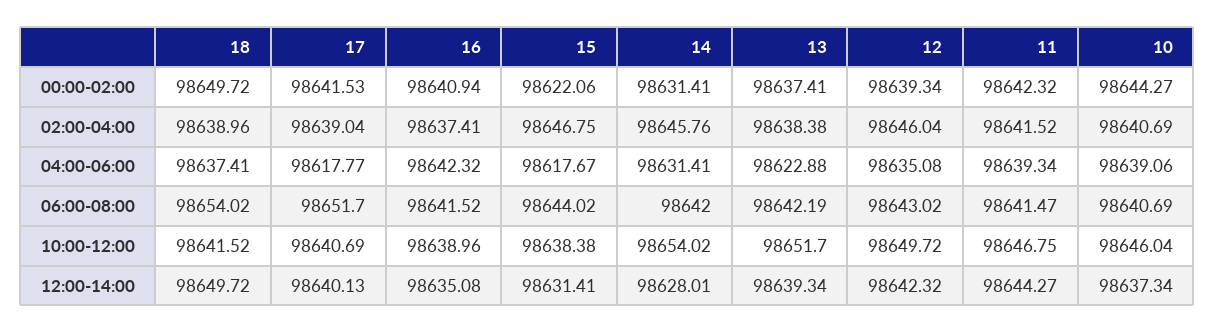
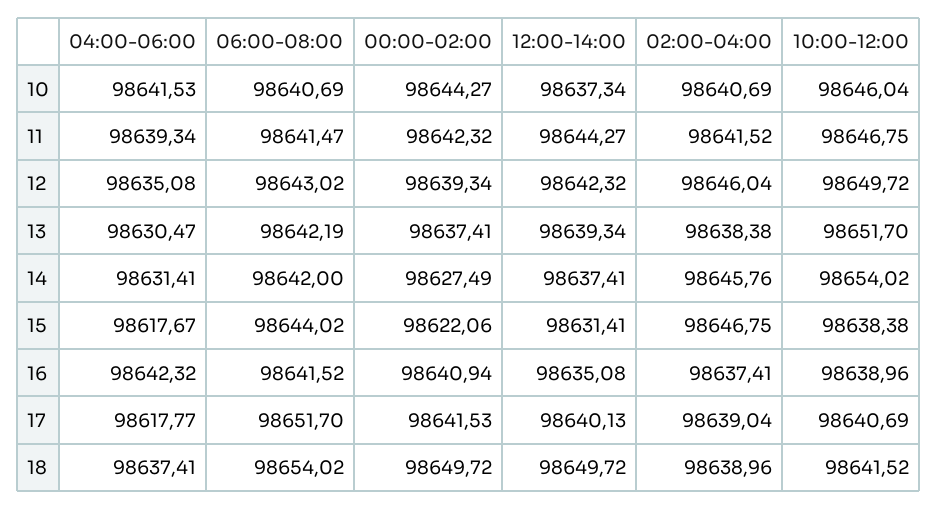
14, 00:00-02:00: 98631.41 -> 98627.49
13, 04:00-06:00: 98622.88 -> 98630.47
10, 04:00-06:00: 98639.06 -> 98641.53
14, 12:00-14:00: 98628.01 -> 98637.41

